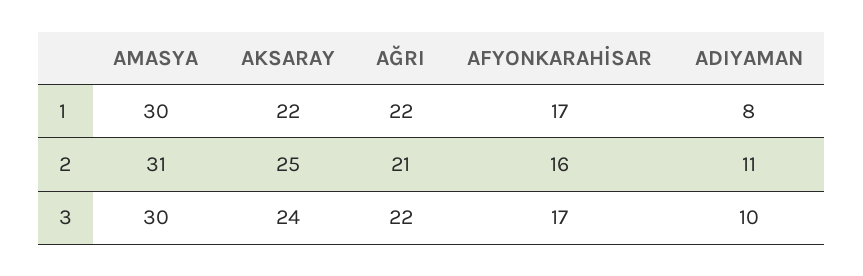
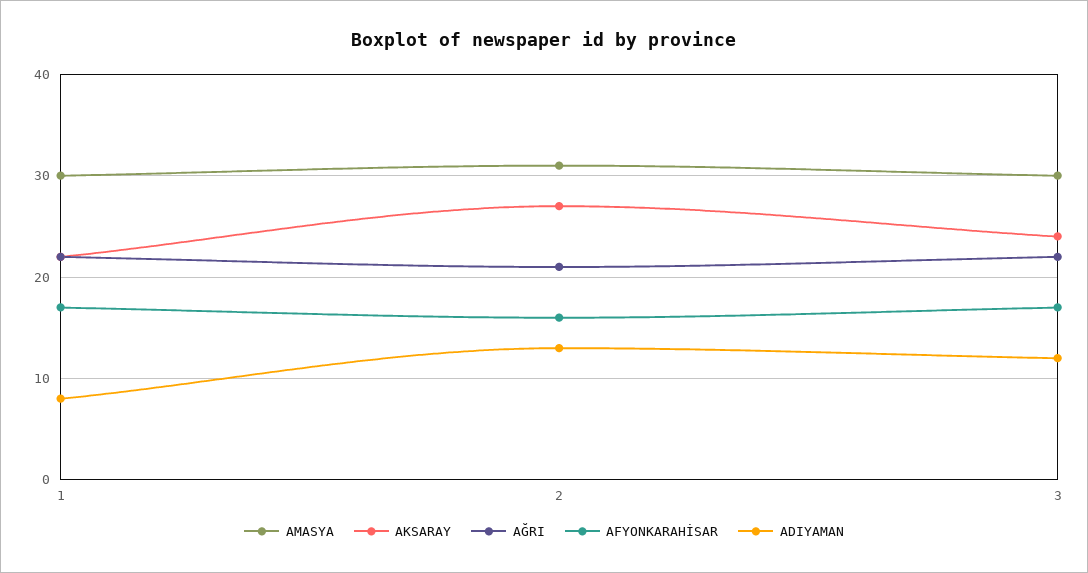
AKSARAY, 2: 25 -> 27
ADIYAMAN, 2: 11 -> 13
ADIYAMAN, 3: 10 -> 12

